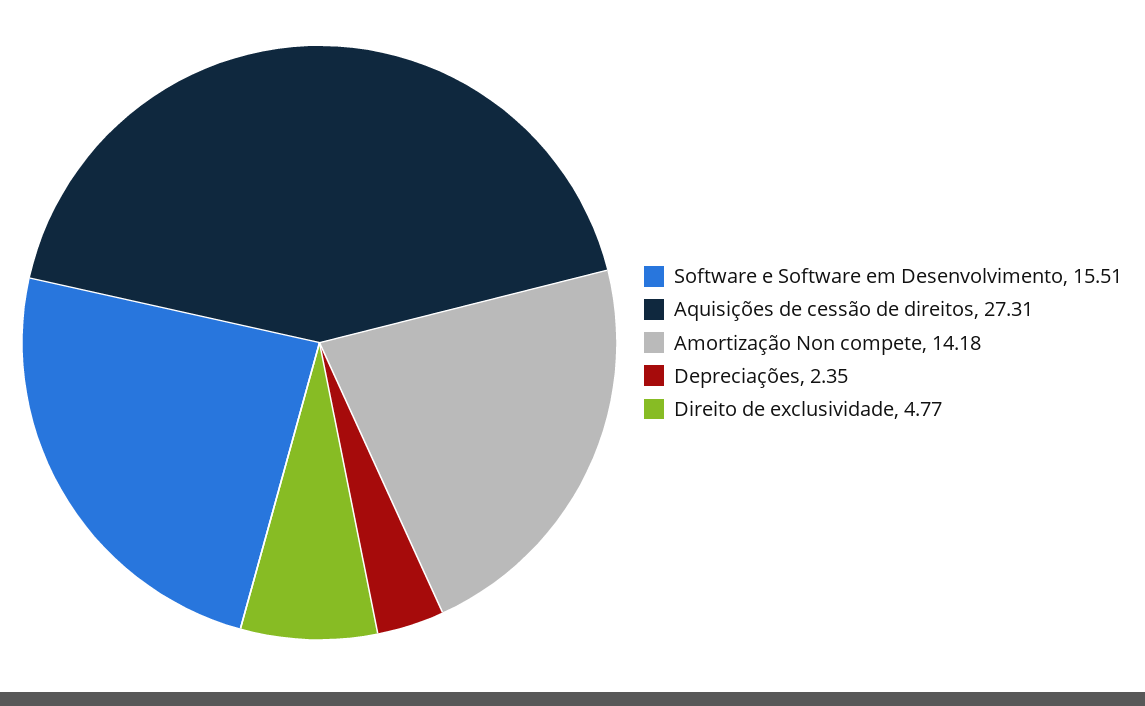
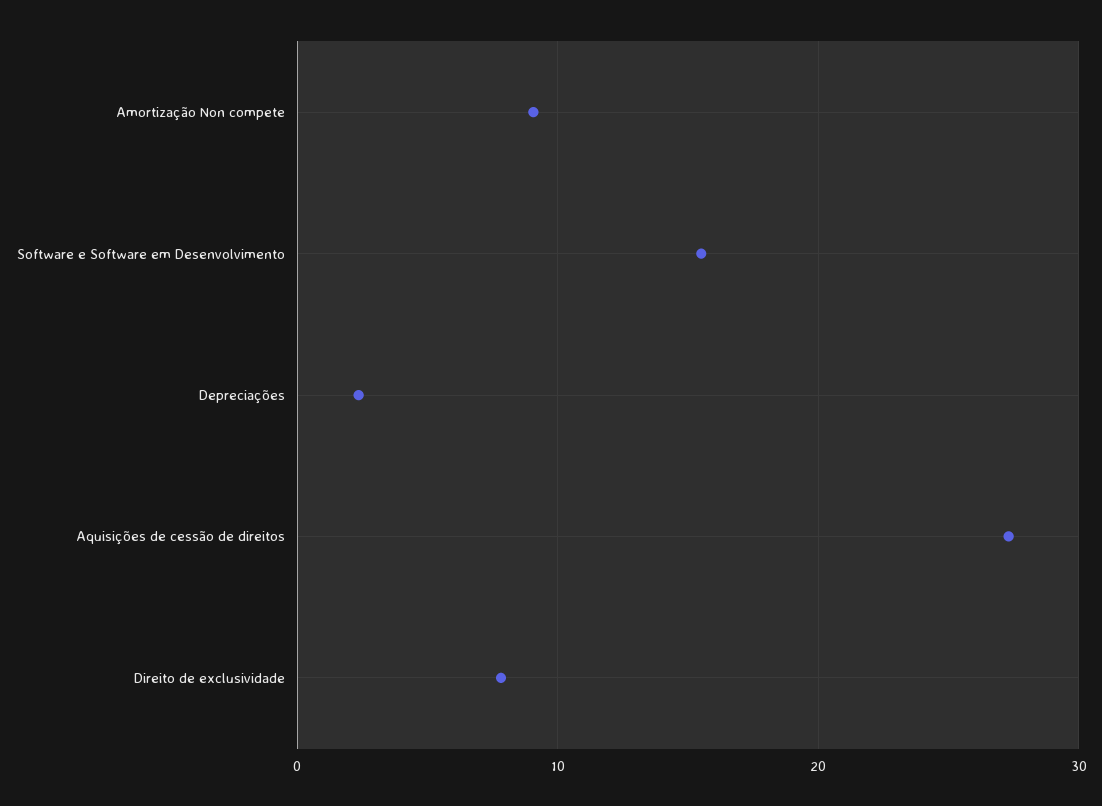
Amortização Non compete: 14.18 -> 9
Direito de exclusividade: 4.77 -> 8

